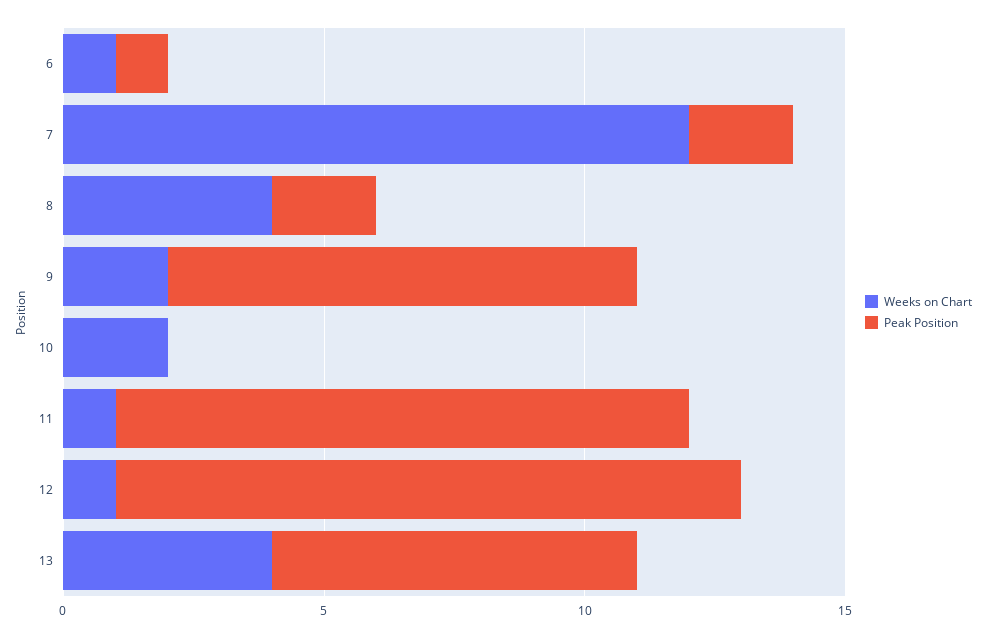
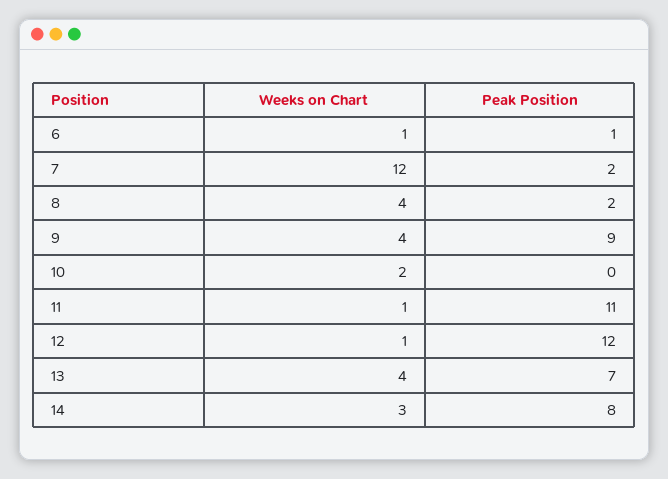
Weeks on Chart, 9: 2 -> 4
Weeks on Chart, 14: none -> 3
Peak Position, 14: none -> 8

